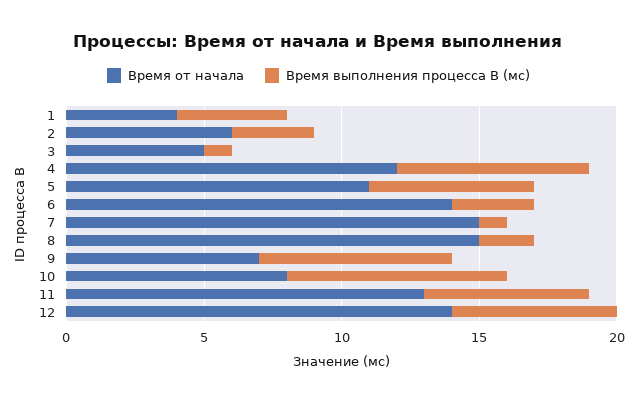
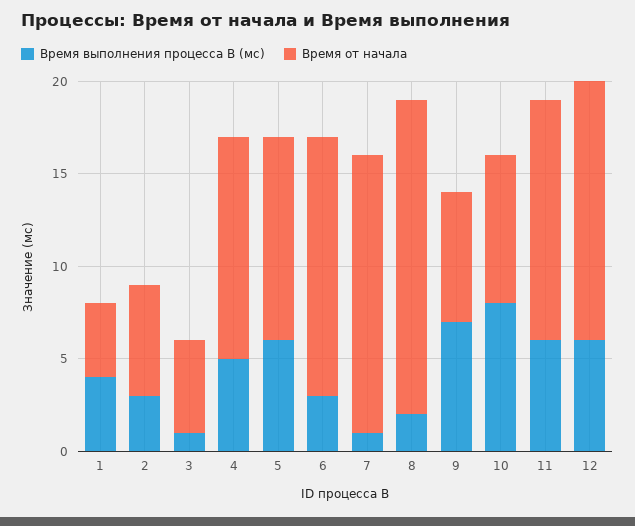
Время выполнения процесса B (мс), 4: 7 -> 5
Время от начала, 8: 15 -> 17

